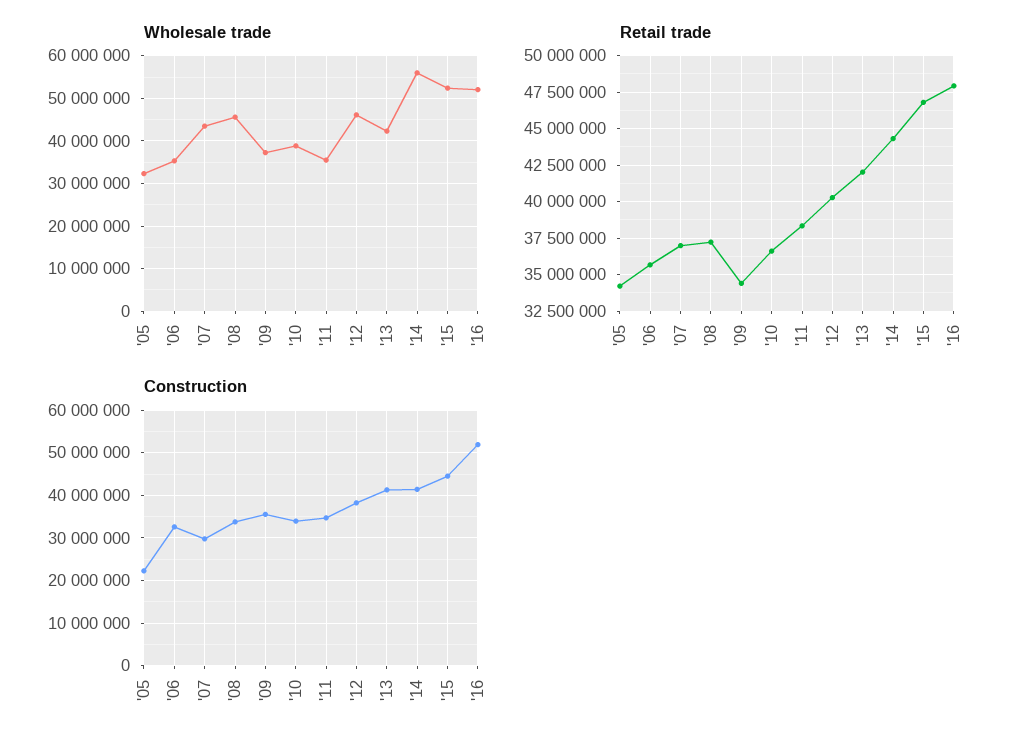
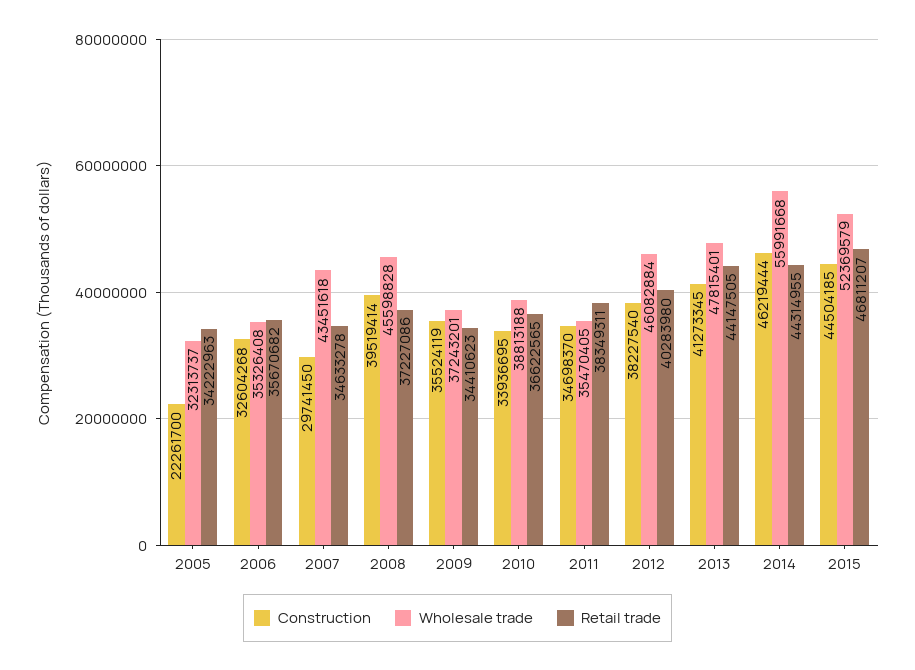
Wholesale trade, '13: 42000000 -> 47815401
Wholesale trade, '16: 52000000 -> none
Retail trade, '07: 37000000 -> 34633278
Retail trade, '13: 42000000 -> 44147505
Retail trade, '16: 48000000 -> none
Construction, '08: 34000000 -> 39519414
Construction, '14: 42000000 -> 46219444
Construction, '16: 52000000 -> none

